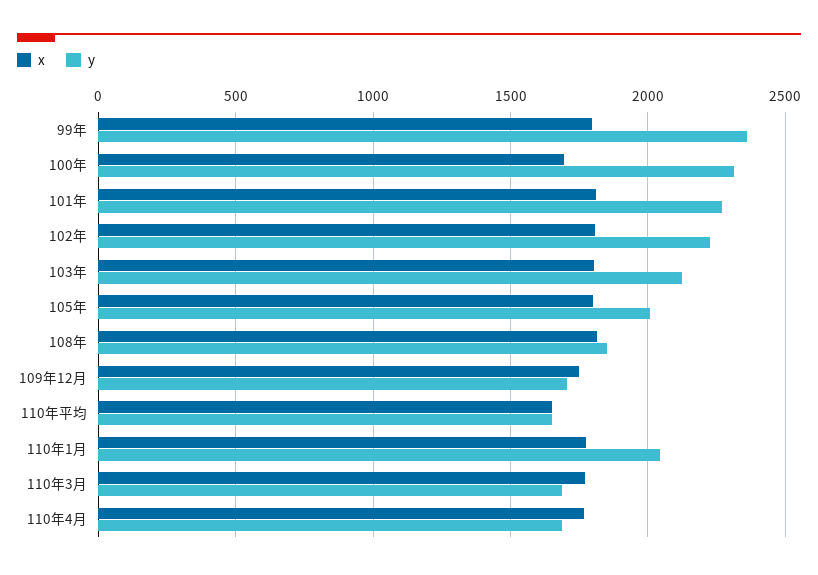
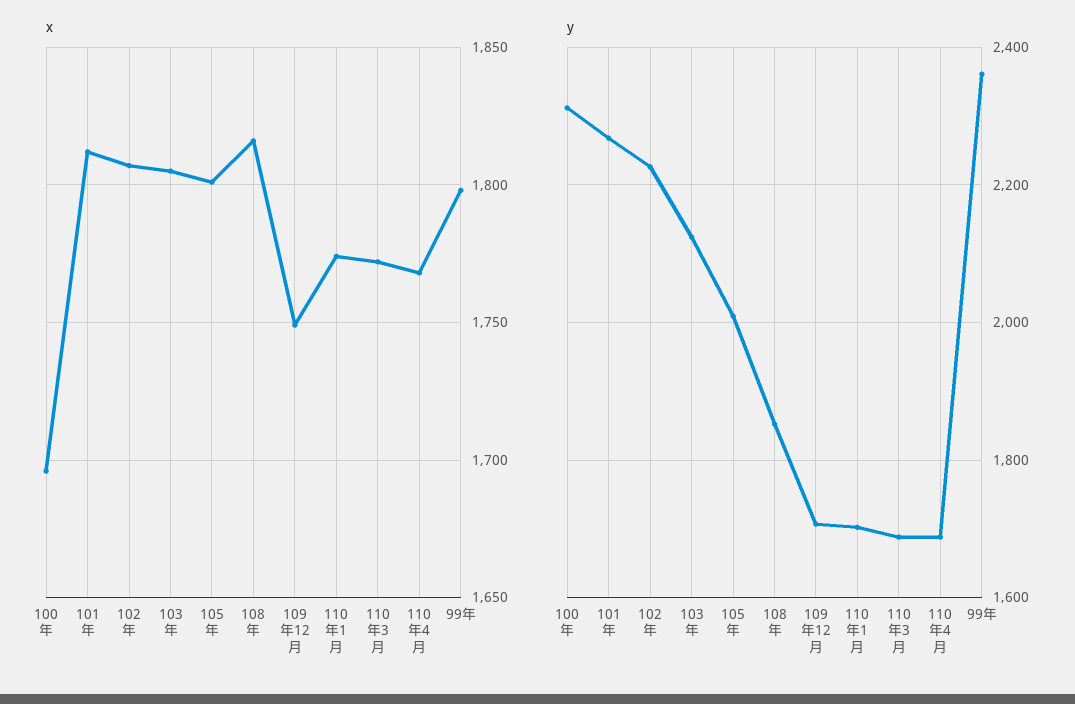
x, 110年平均: 1650 -> none
y, 110年平均: 1650 -> none
y, 110年1月: 2050 -> 1700

